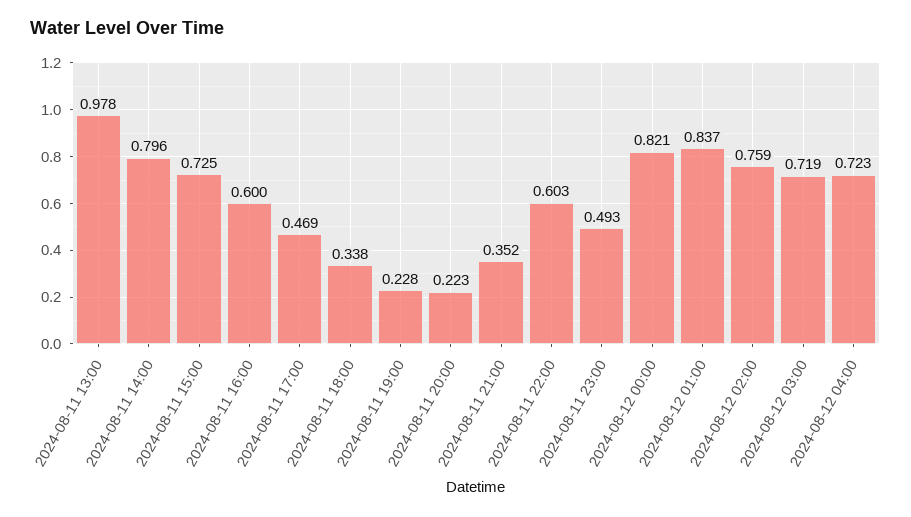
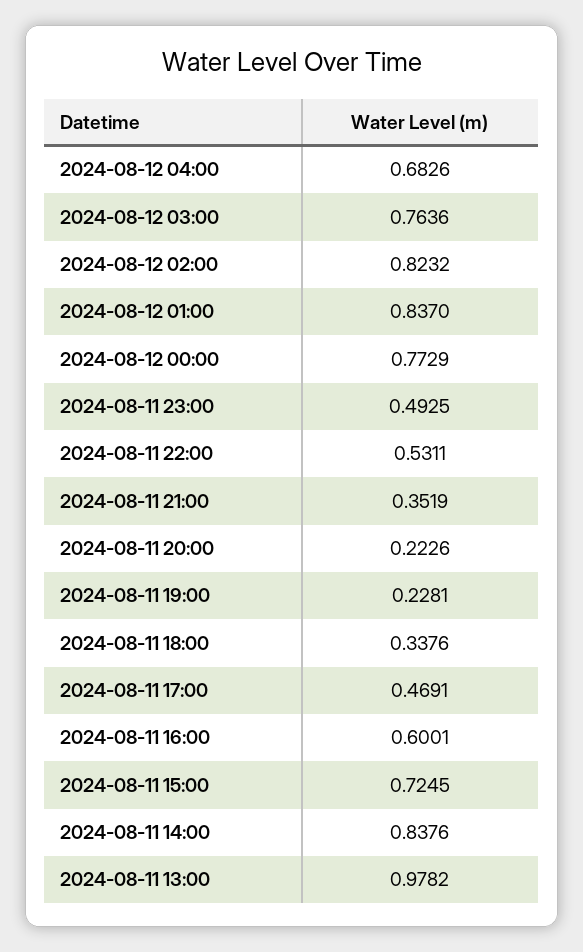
2024-08-11 14:00: 0.796 -> 0.8376
2024-08-11 22:00: 0.603 -> 0.5311
2024-08-12 00:00: 0.821 -> 0.7729
2024-08-12 02:00: 0.759 -> 0.8232
2024-08-12 03:00: 0.719 -> 0.7636
2024-08-12 04:00: 0.723 -> 0.6826

